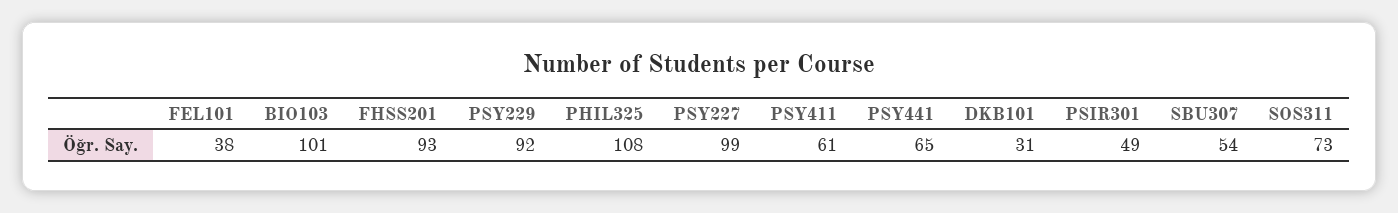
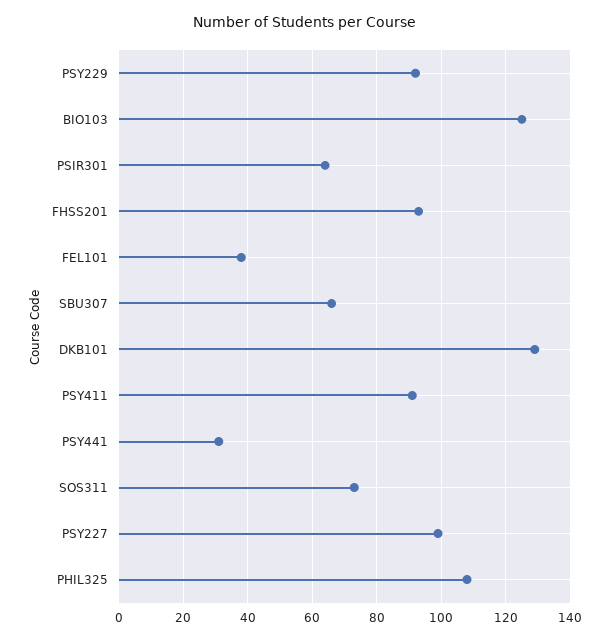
BIO103: 101 -> 125
PSY411: 61 -> 90
PSY441: 65 -> 30
DKB101: 31 -> 130
PSIR301: 49 -> 65
SBU307: 54 -> 65

